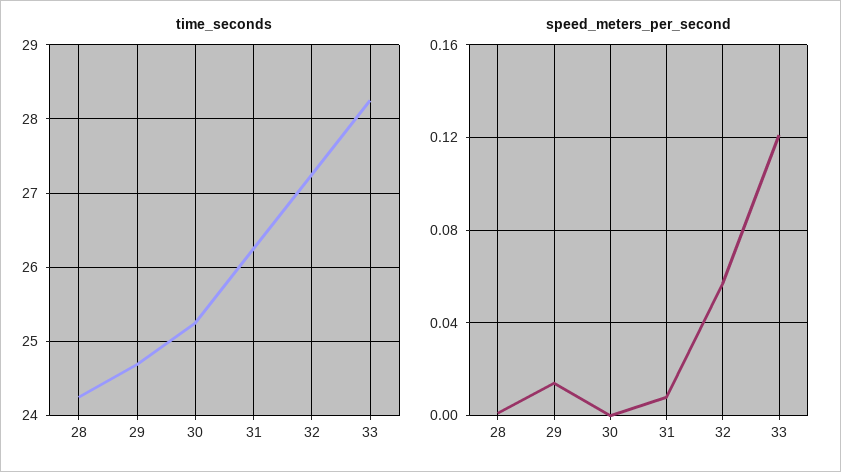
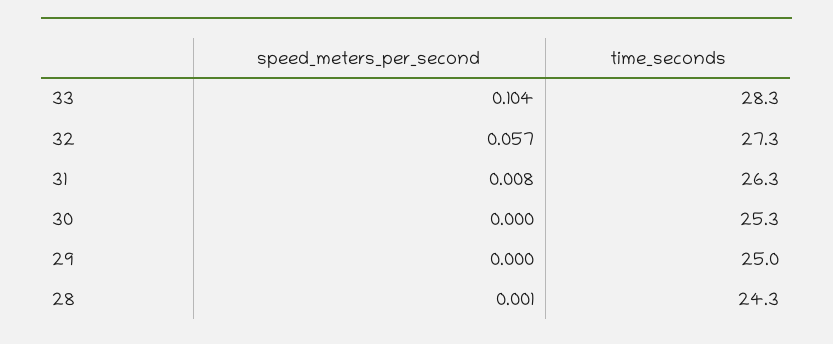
time_seconds, 29: 24.7 -> 25
speed_meters_per_second, 29: 0.015 -> 0
speed_meters_per_second, 33: 0.12 -> 0.104

